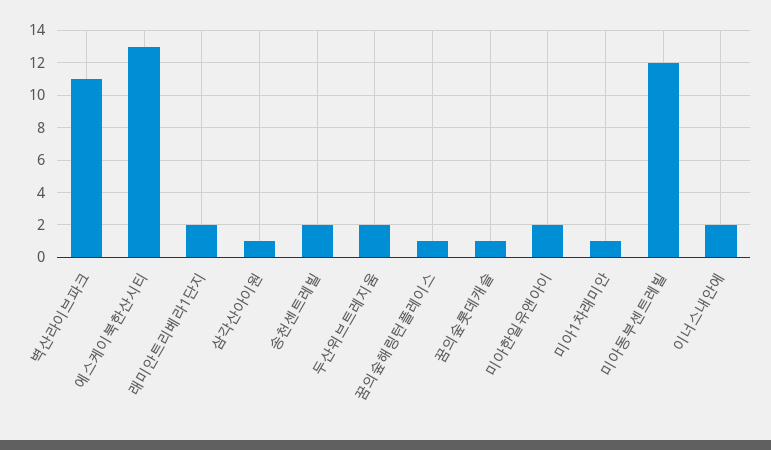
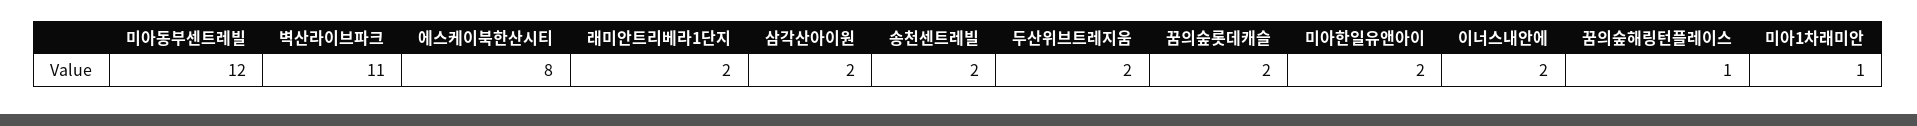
에스케이북한산시티: 13 -> 8
삼각산아이원: 1 -> 2
꿈의숲롯데캐슬: 1 -> 2

